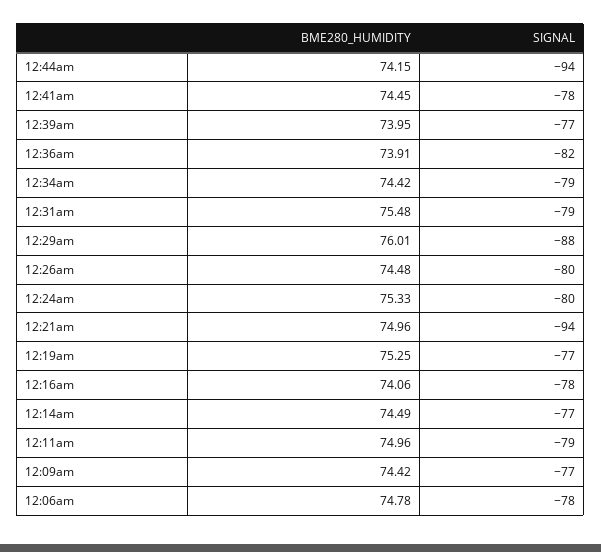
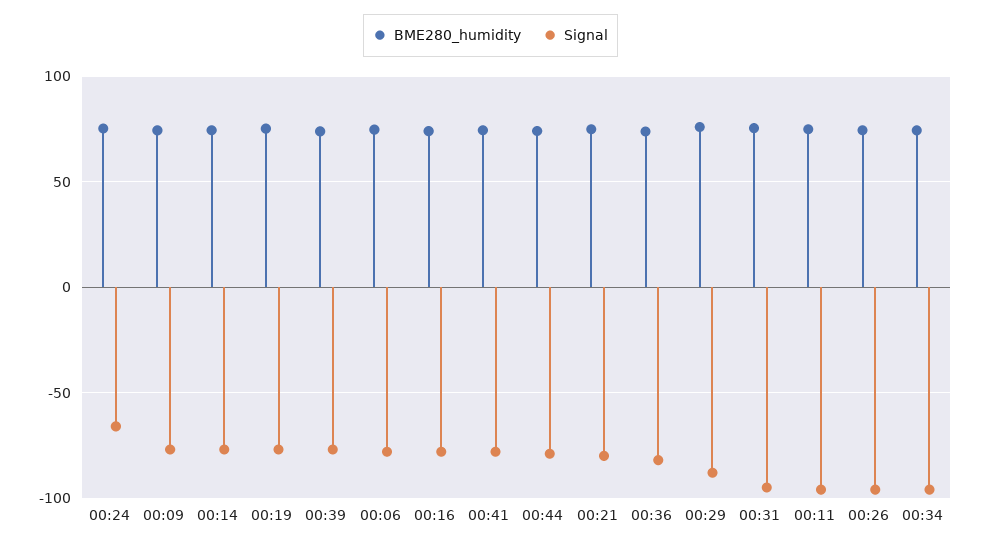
SIGNAL, 12:44am: -94 -> -80
SIGNAL, 12:34am: -79 -> -95
SIGNAL, 12:31am: -79 -> -95
SIGNAL, 12:26am: -80 -> -95
SIGNAL, 12:24am: -80 -> -65
SIGNAL, 12:21am: -94 -> -80
SIGNAL, 12:11am: -79 -> -95

